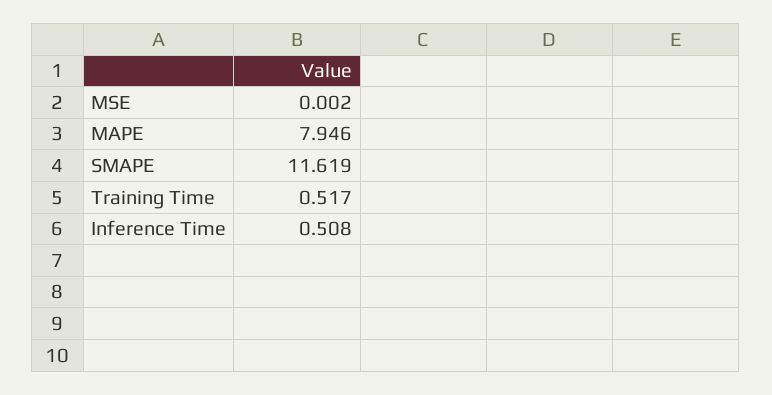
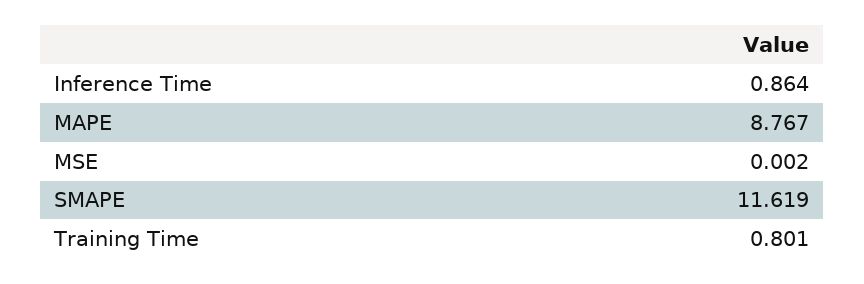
MAPE: 7.946 -> 8.767
Training Time: 0.517 -> 0.801
Inference Time: 0.508 -> 0.864

